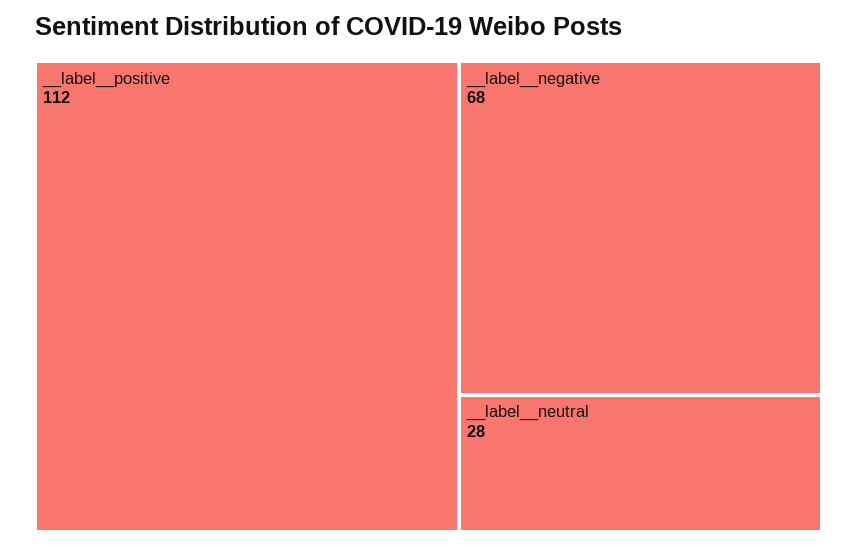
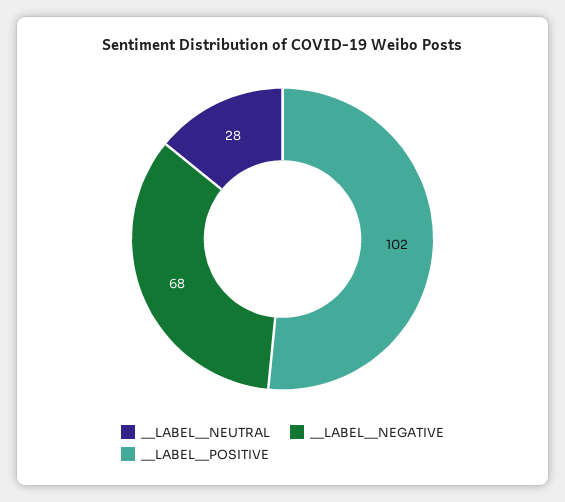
__label__positive: 112 -> 102

